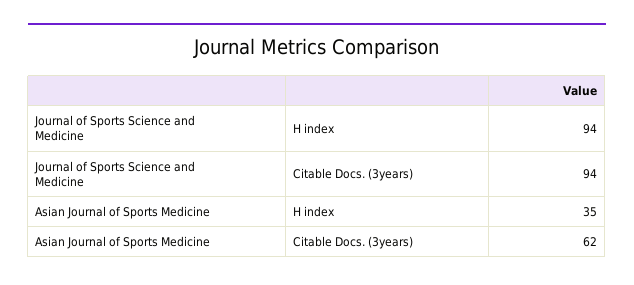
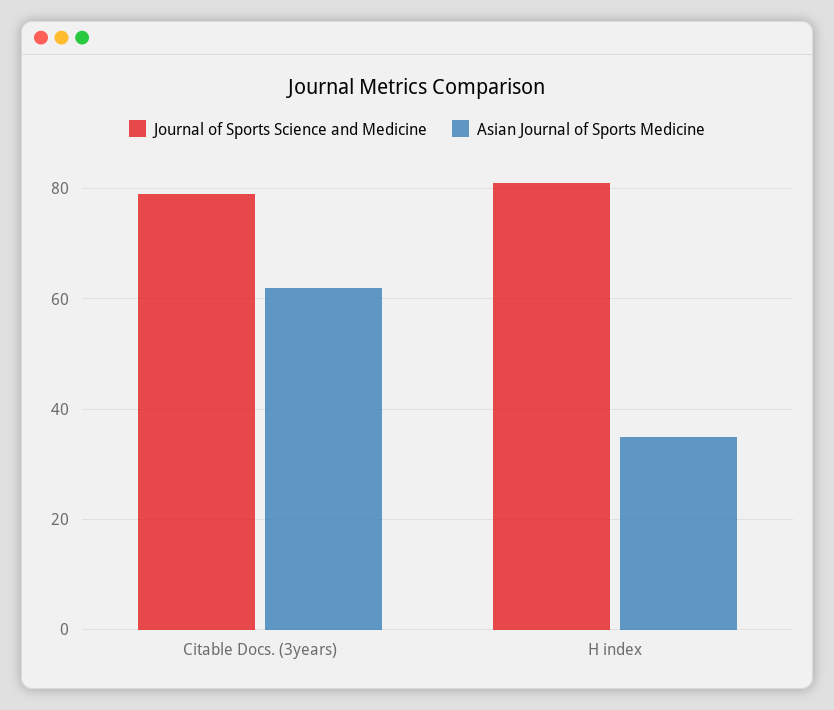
Journal of Sports Science and Medicine, H index: 94 -> 80
Journal of Sports Science and Medicine, Citable Docs. (3years): 94 -> 80

